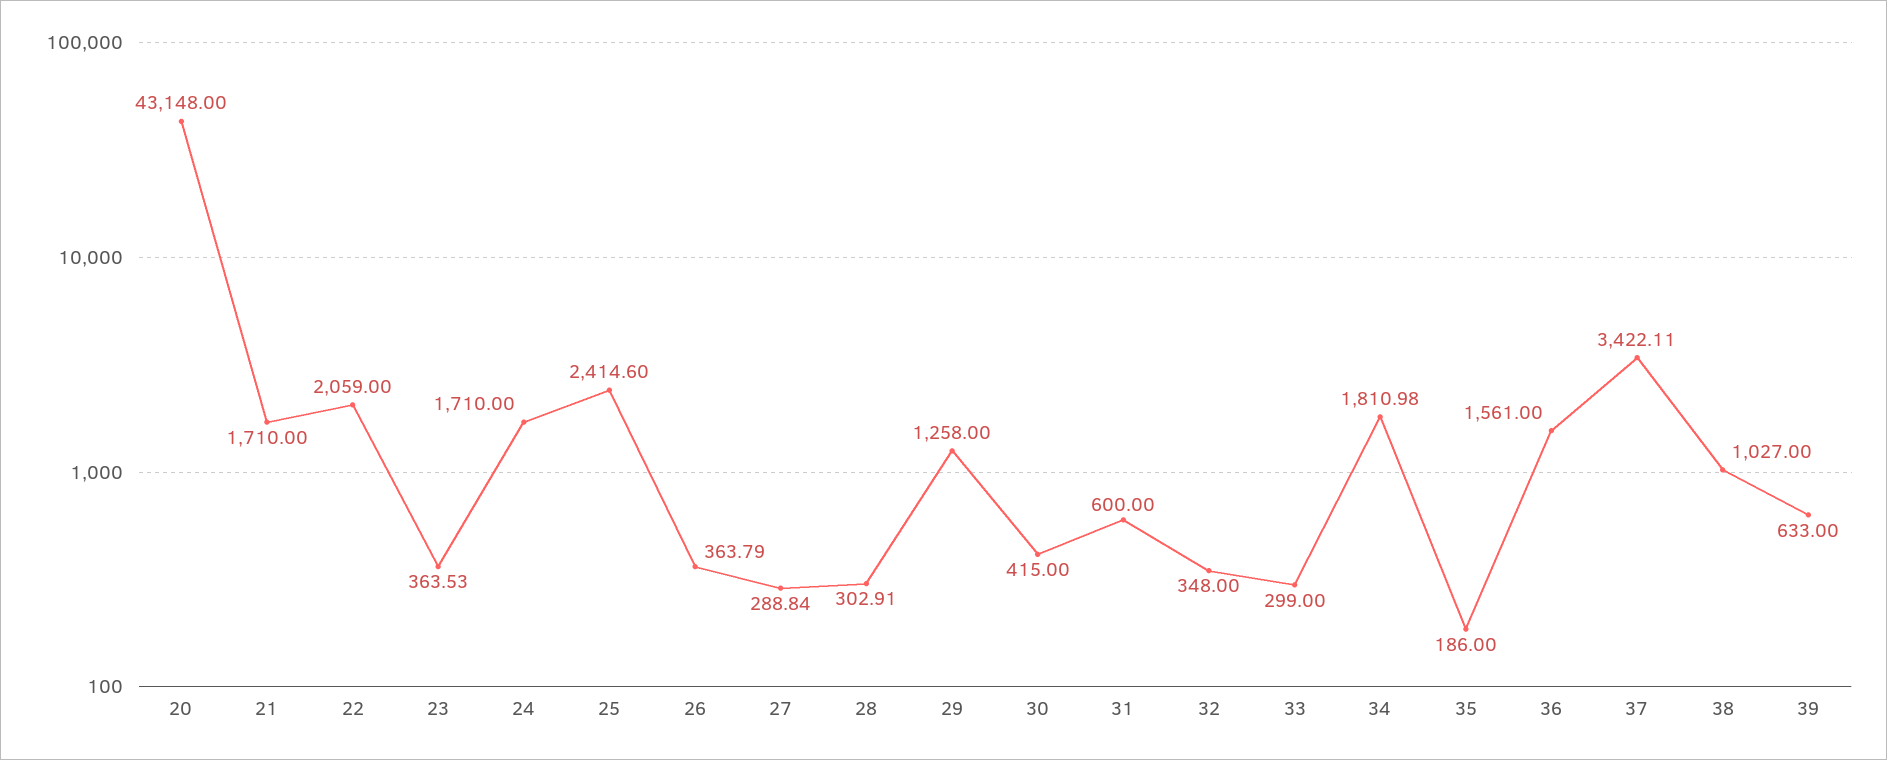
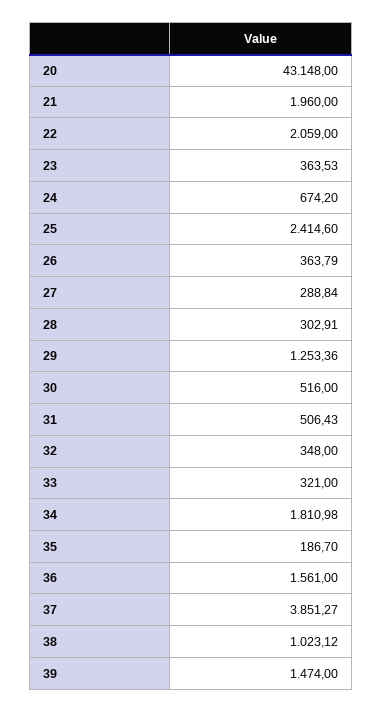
21: 1710 -> 1960
24: 1710 -> 674.2
29: 1258 -> 1253.36
30: 415 -> 516
31: 600 -> 506.43
33: 299 -> 321
35: 186 -> 186.7
37: 3422.11 -> 3851.27
38: 1027 -> 1023.12
39: 633 -> 1474

